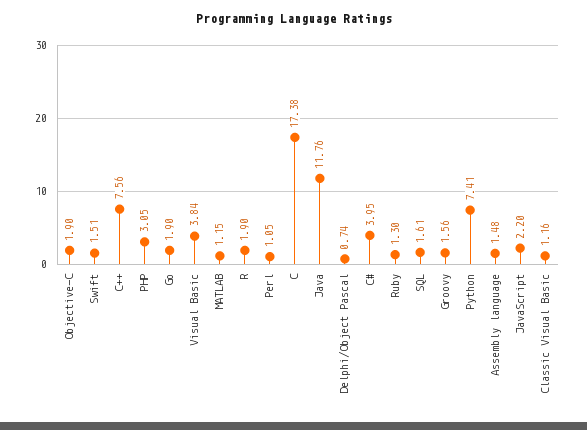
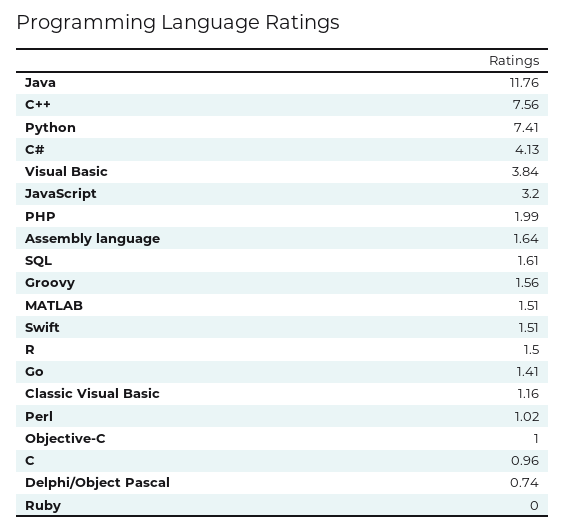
Objective-C: 1.9 -> 1
PHP: 3.05 -> 1.99
Go: 1.9 -> 1.41
MATLAB: 1.15 -> 1.51
R: 1.9 -> 1.5
Perl: 1.05 -> 1.02
C: 17.38 -> 0.96
C#: 3.95 -> 4.13
Ruby: 1.3 -> 0
Assembly language: 1.48 -> 1.64
JavaScript: 2.2 -> 3.2

